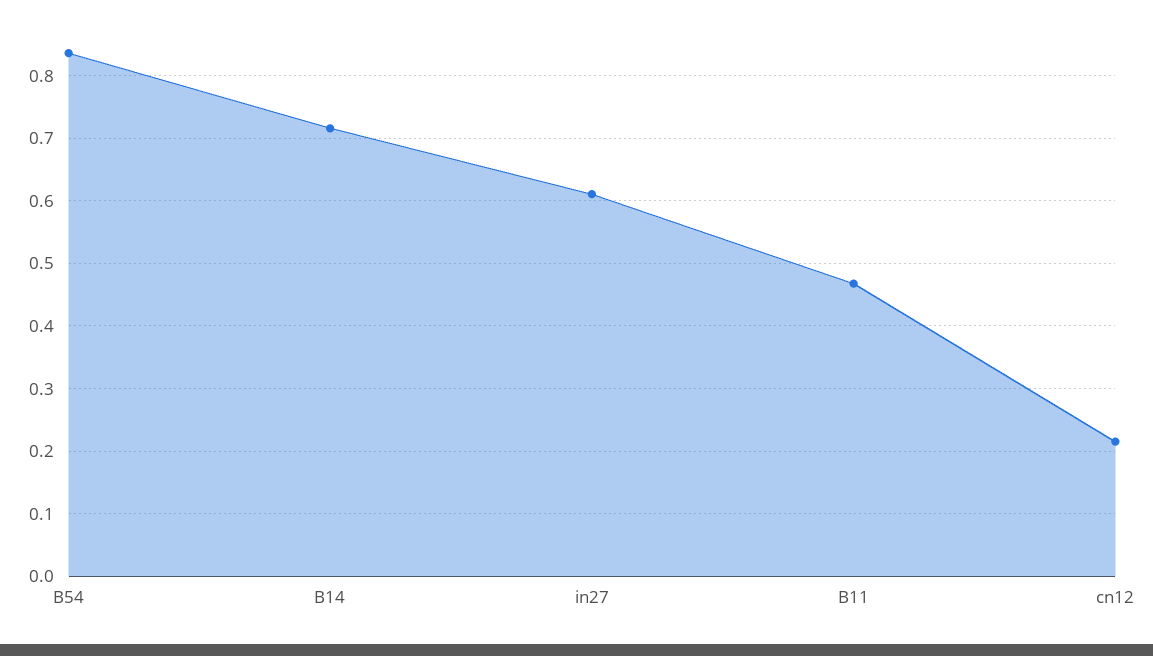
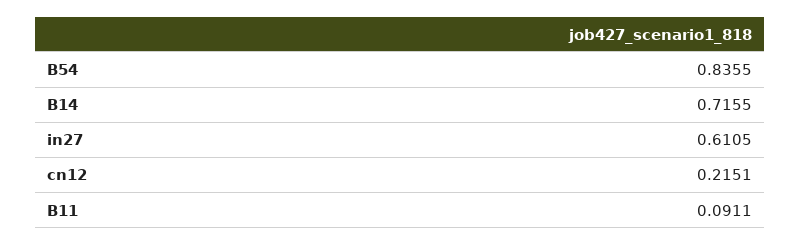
B11: 0.47 -> 0.0911

